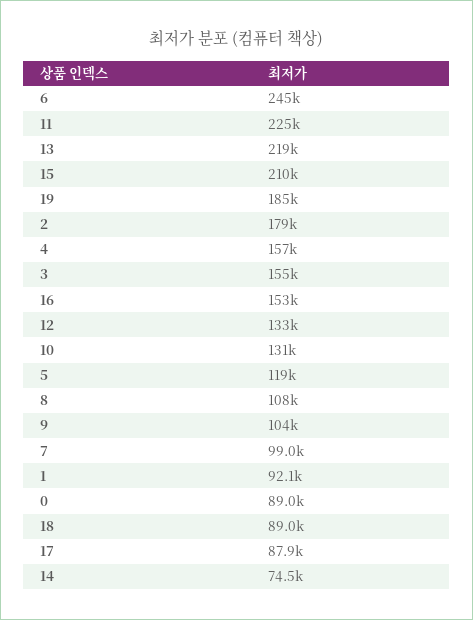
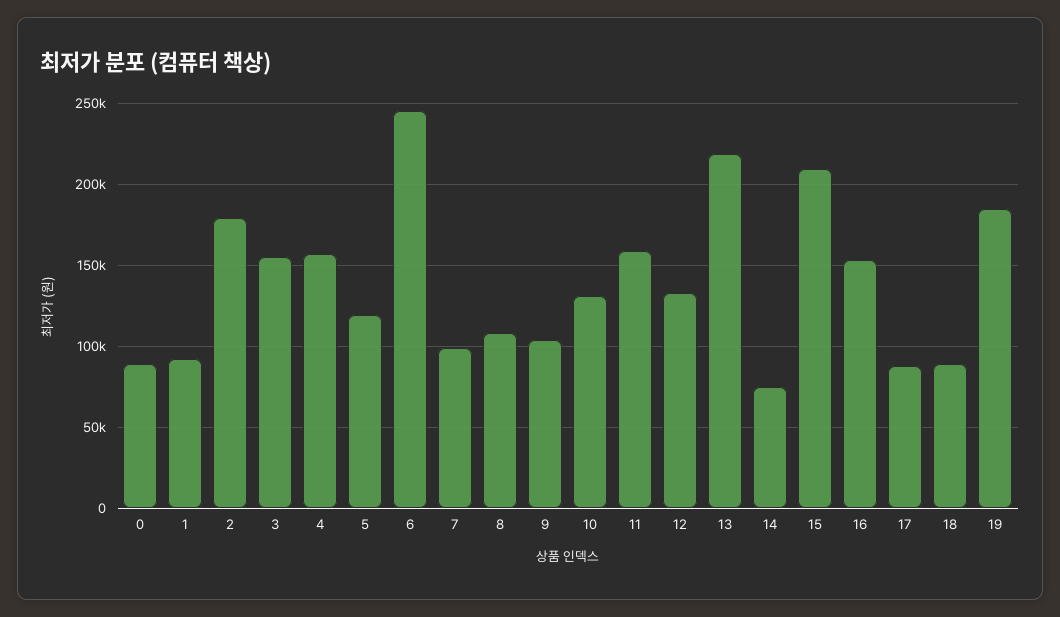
11: 225000 -> 160000

